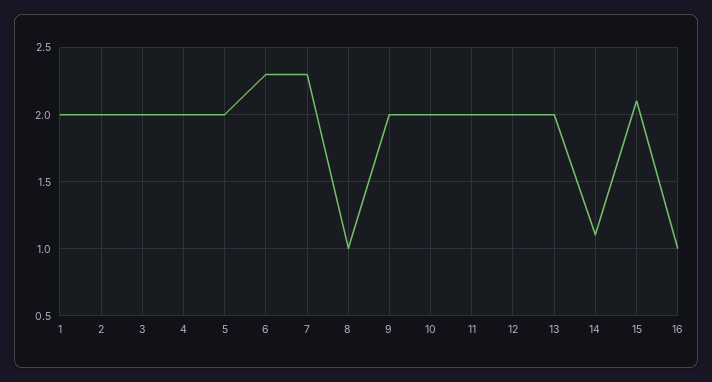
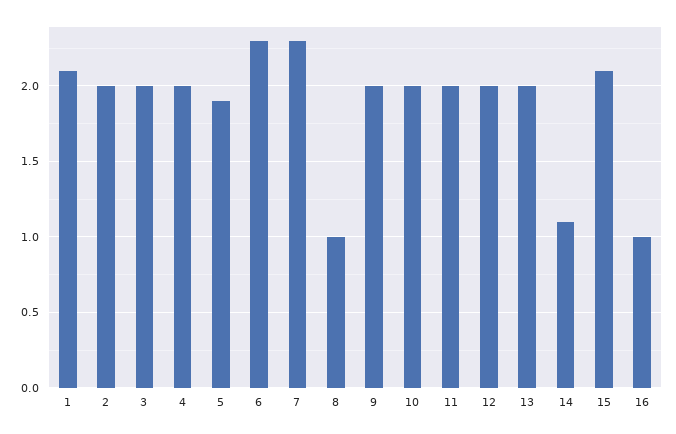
1: 2 -> 2.1
5: 2 -> 1.9

